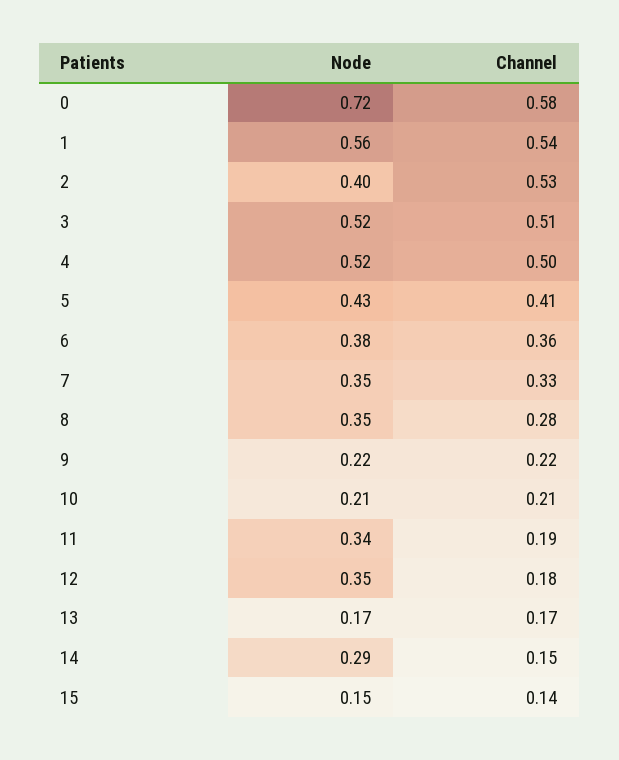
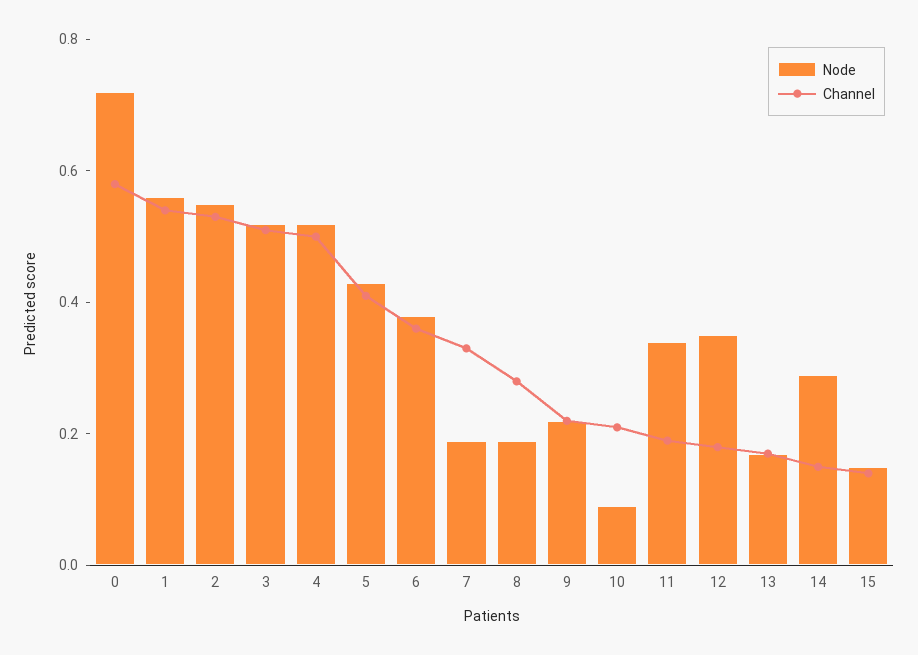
Node, 2: 0.4 -> 0.55
Node, 7: 0.35 -> 0.2
Node, 8: 0.35 -> 0.2
Node, 10: 0.21 -> 0.1

